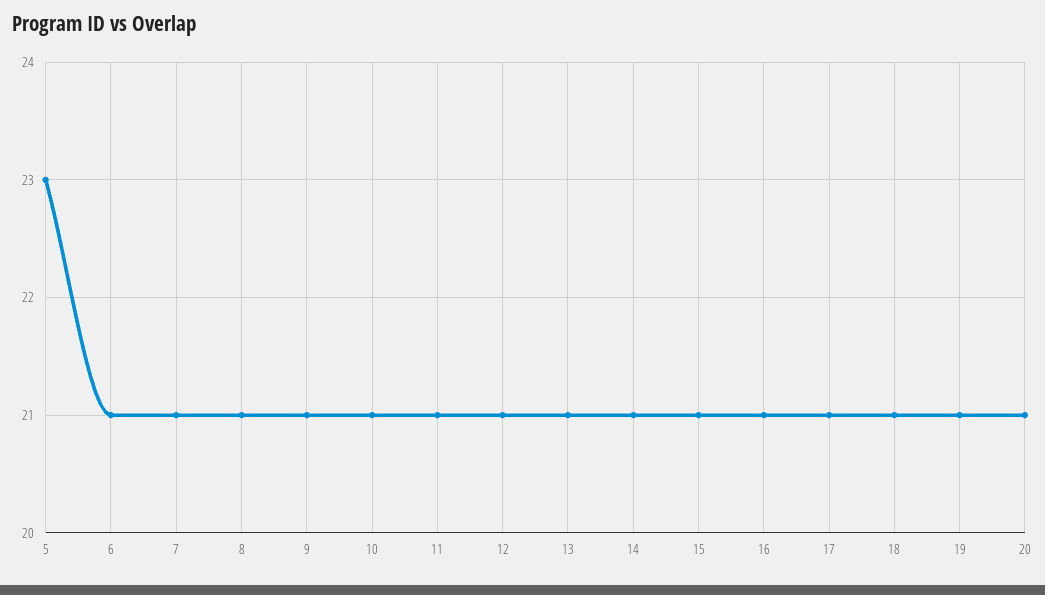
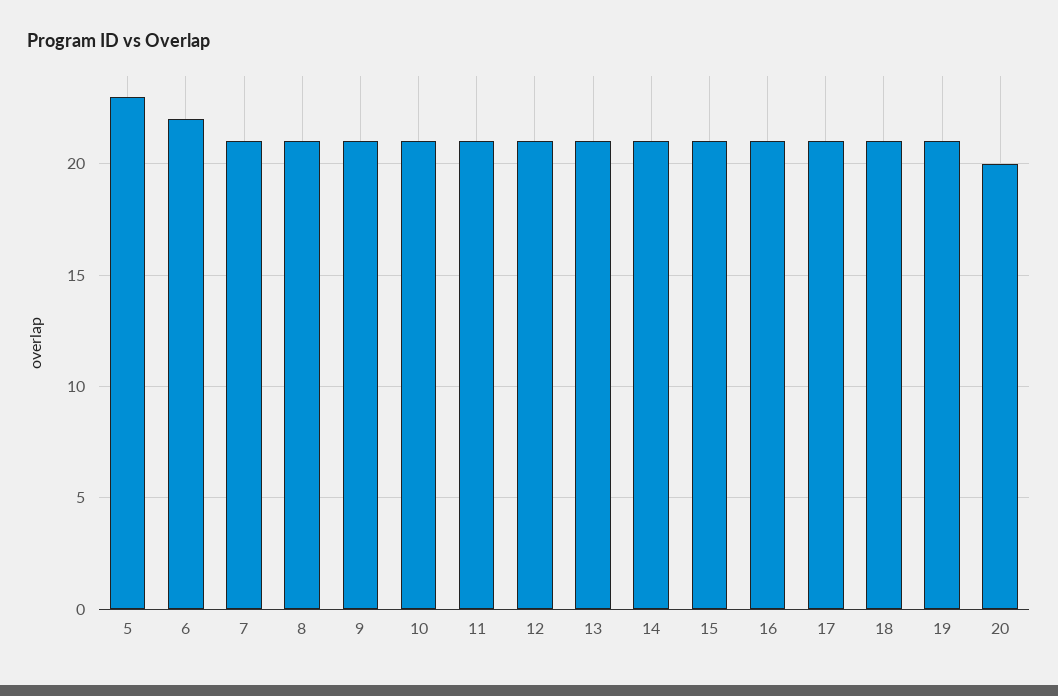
6: 21 -> 22
20: 21 -> 20

